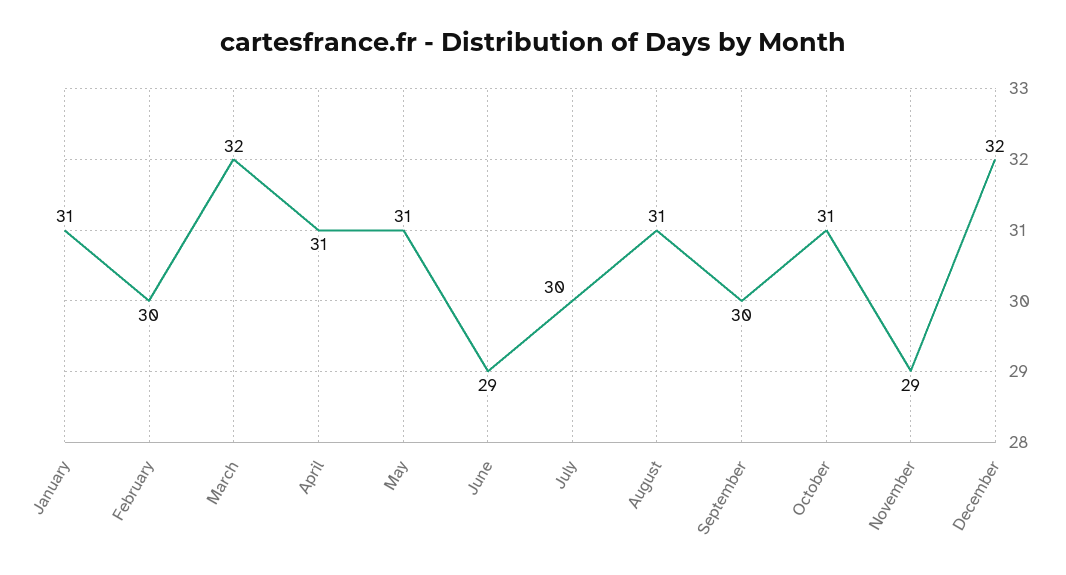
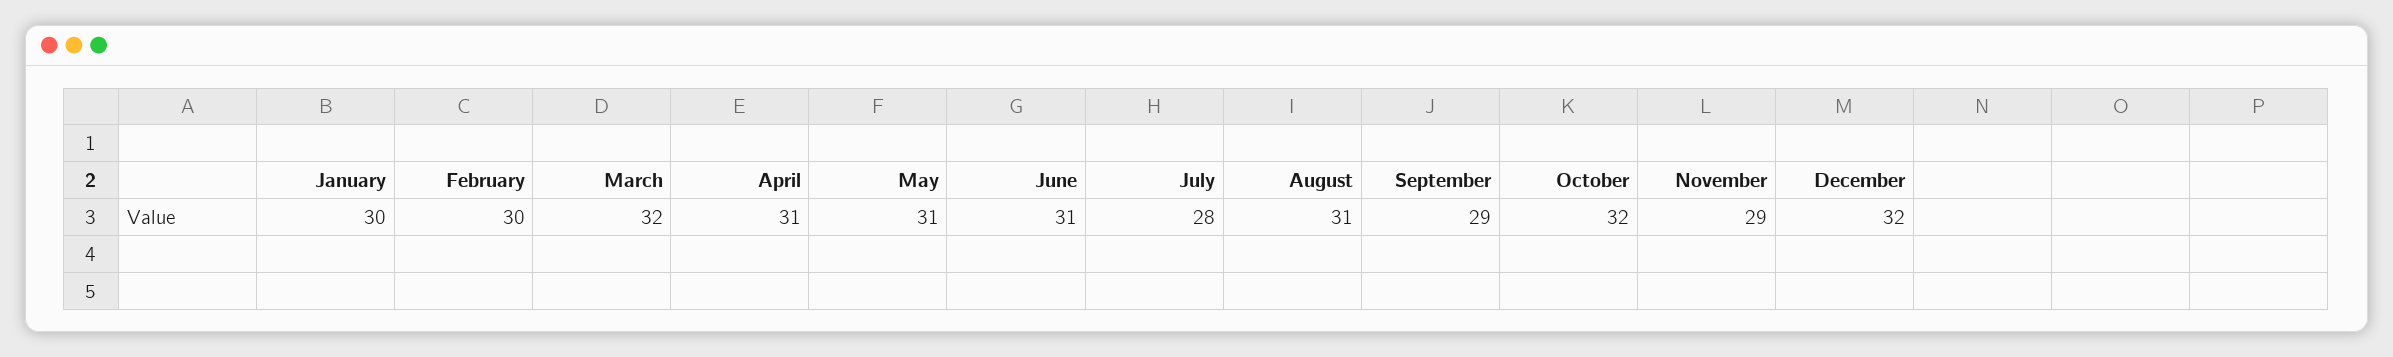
January: 31 -> 30
June: 29 -> 31
July: 30 -> 28
September: 30 -> 29
October: 31 -> 32

